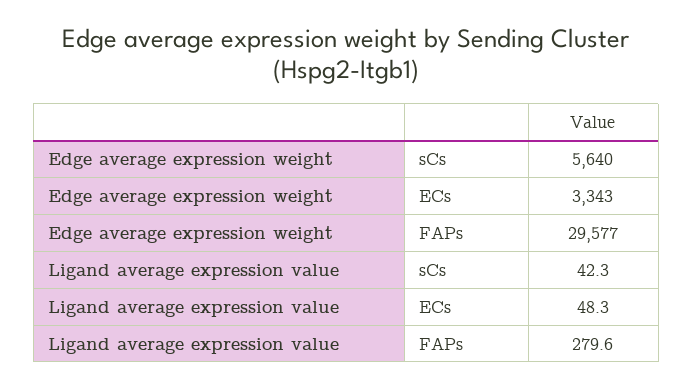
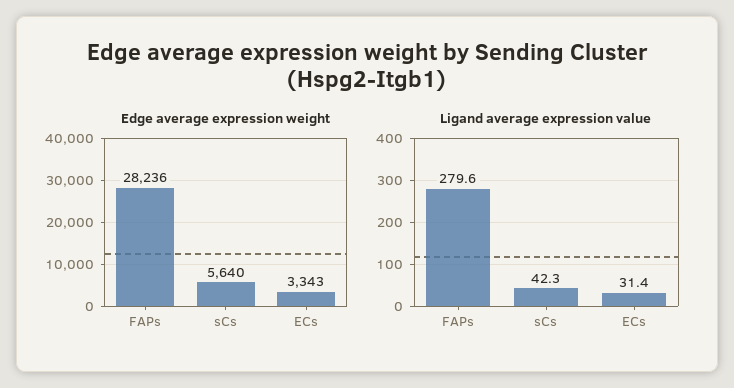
Edge average expression weight, FAPs: 29577 -> 28236
Ligand average expression value, ECs: 48.3 -> 31.4

